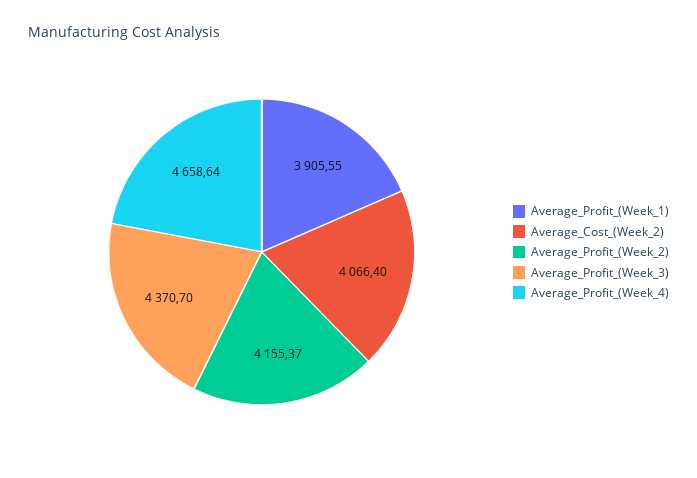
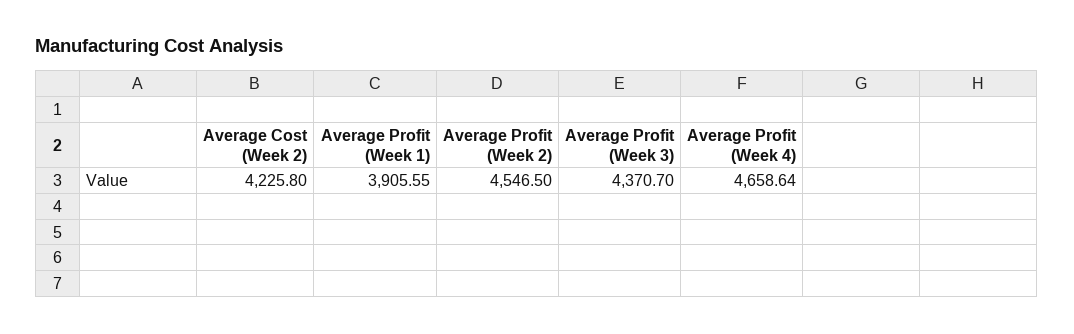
Average_Cost_(Week_2): 4066.4 -> 4225.8
Average_Profit_(Week_2): 4155.37 -> 4546.5

